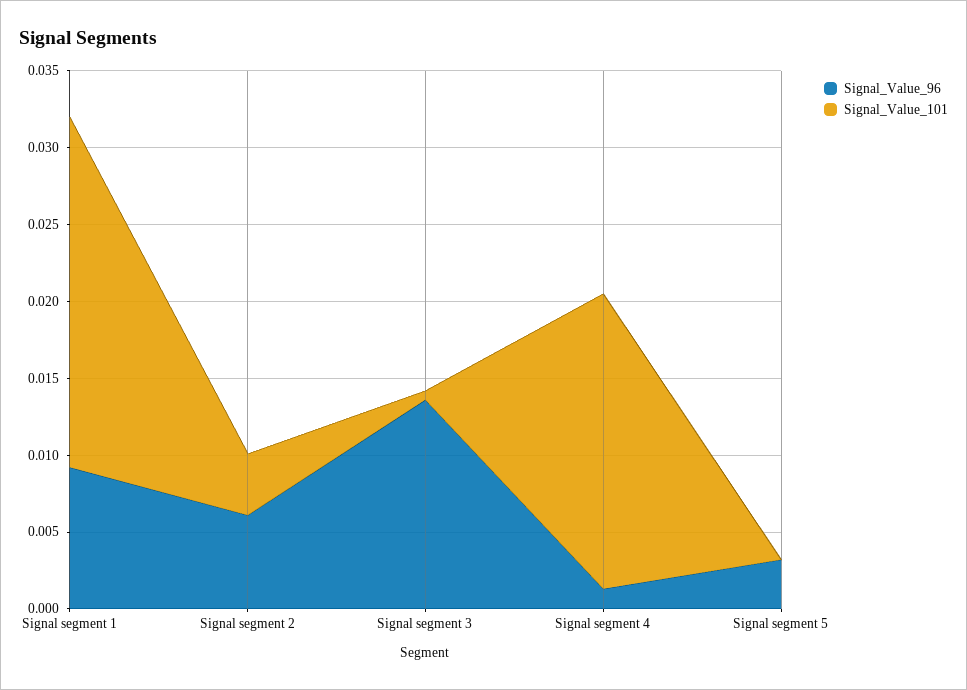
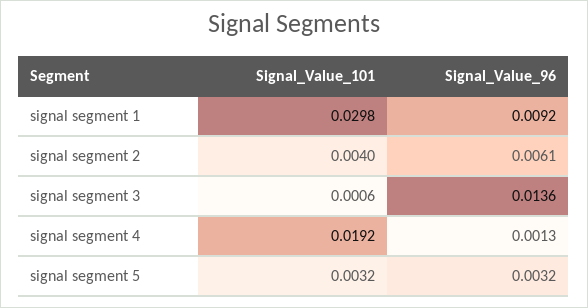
Signal_Value_101, Signal segment 1: 0.023 -> 0.0298
Signal_Value_101, Signal segment 5: 0 -> 0.0032

